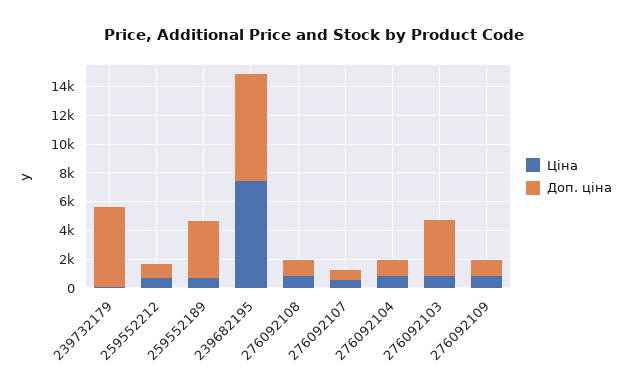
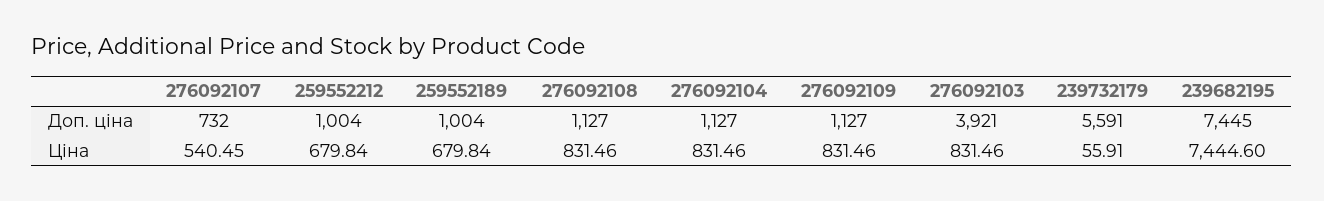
Доп. ціна, 259552189: 4000 -> 1004

